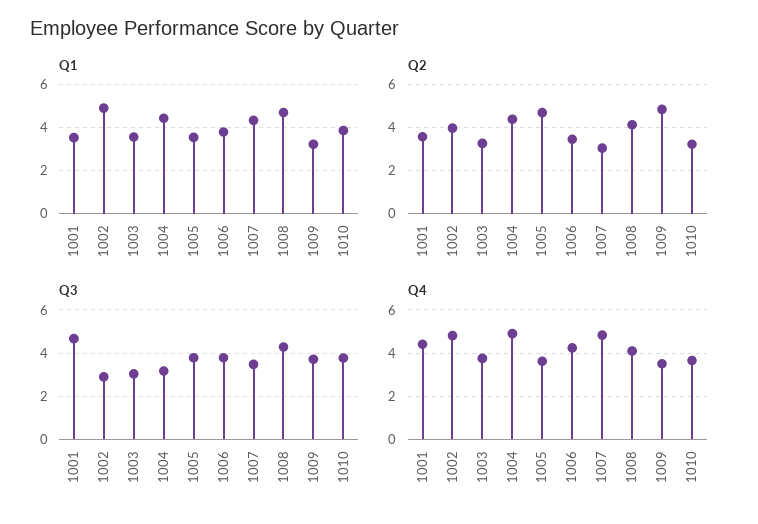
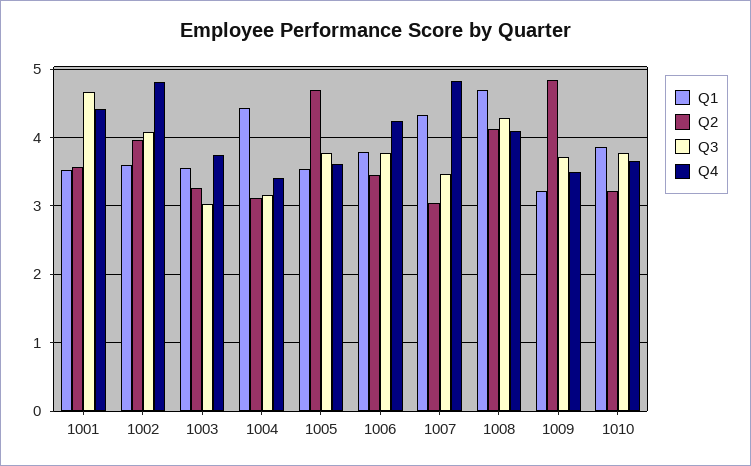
Q1, 1002: 5 -> 3.6
Q2, 1004: 4.5 -> 3.1
Q3, 1002: 3 -> 4.1
Q4, 1004: 5 -> 3.4

